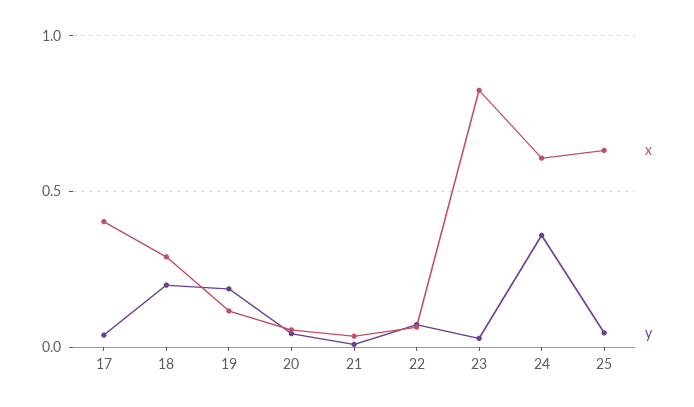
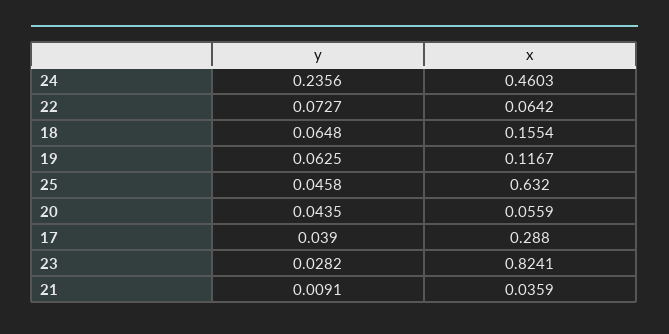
x, 17: 0.4 -> 0.288
x, 18: 0.3 -> 0.1554
y, 18: 0.2 -> 0.0648
y, 19: 0.2 -> 0.0625
x, 24: 0.6 -> 0.4603
y, 24: 0.35 -> 0.2356

